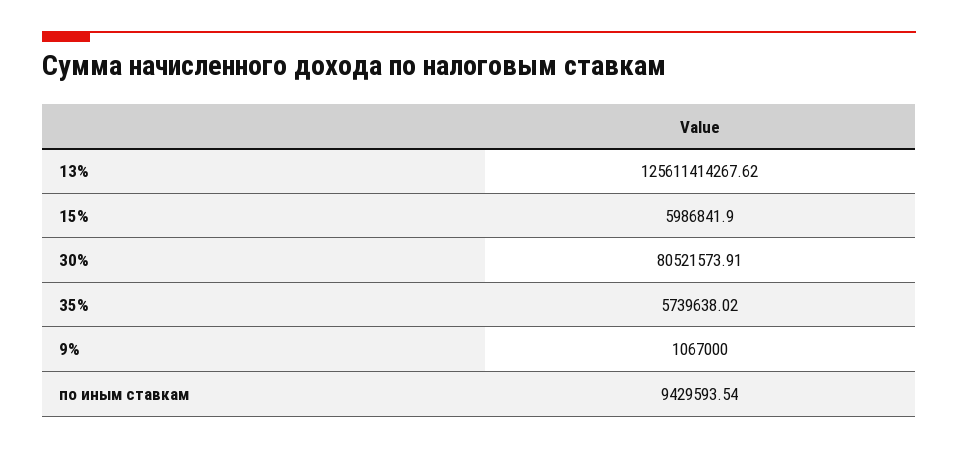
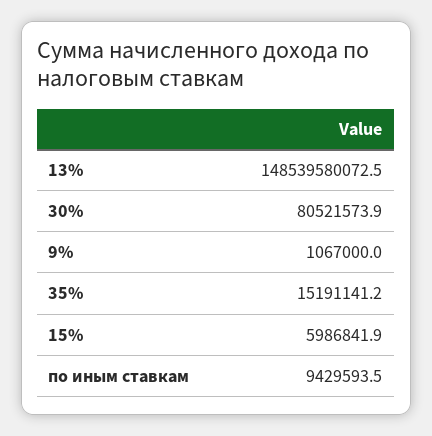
13%: 125611414267.62 -> 148539580072.5
35%: 5739638.02 -> 15191141.2

